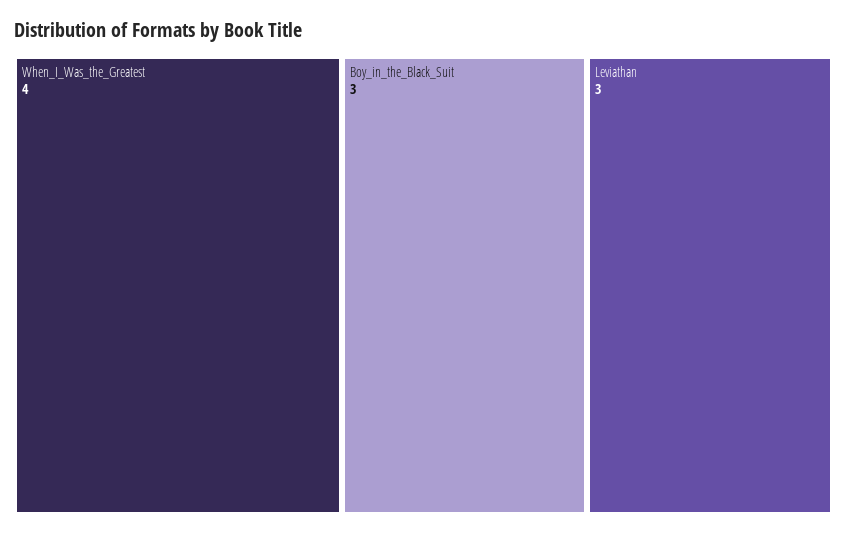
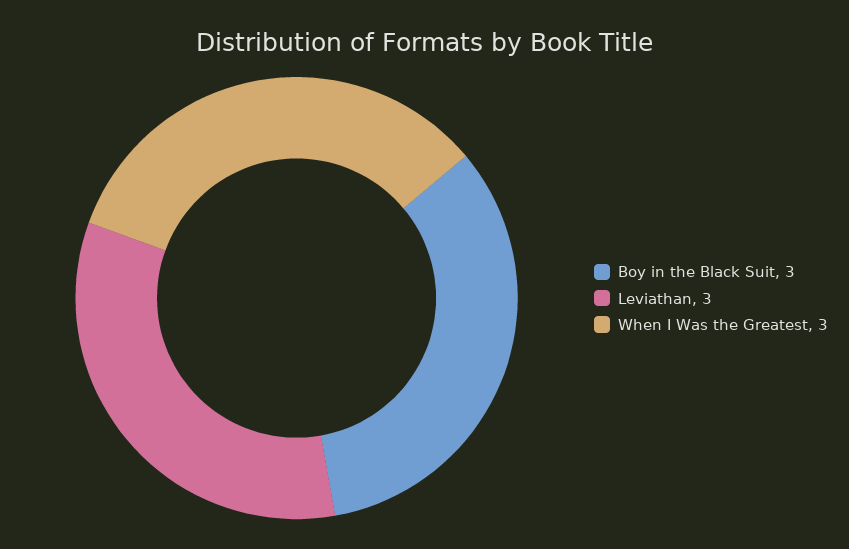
When_I_Was_the_Greatest: 4 -> 3

